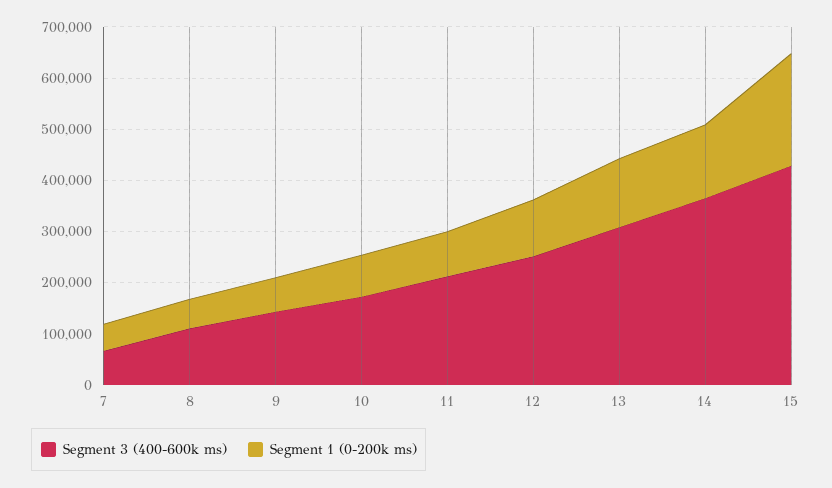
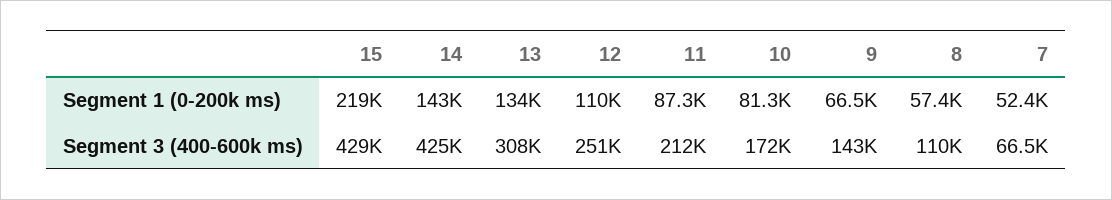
Segment 3 (400-600k ms), 14: 360000 -> 425000

